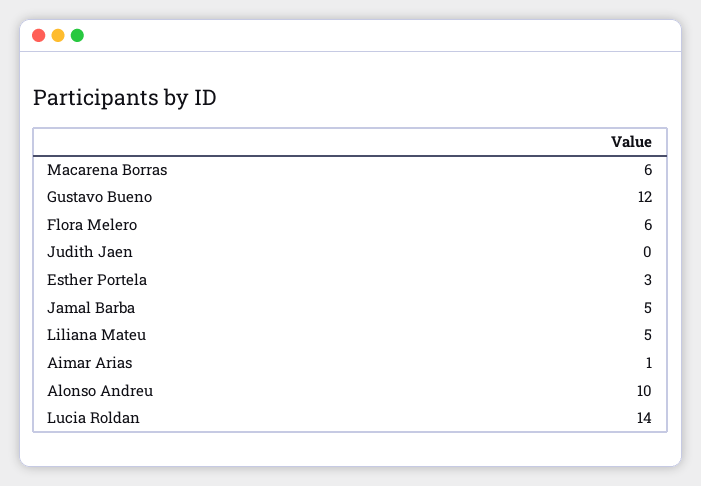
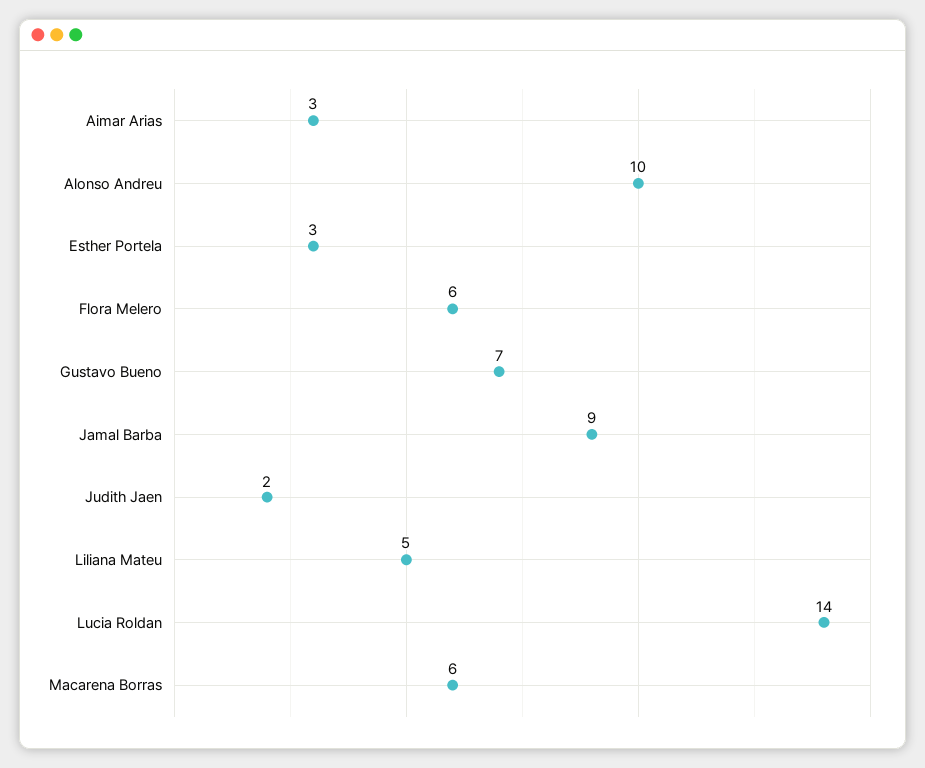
Gustavo Bueno: 12 -> 7
Judith Jaen: 0 -> 2
Jamal Barba: 5 -> 9
Aimar Arias: 1 -> 3

